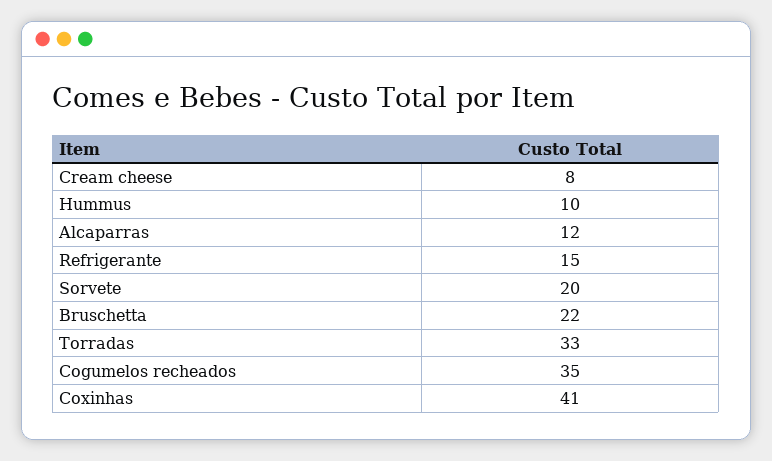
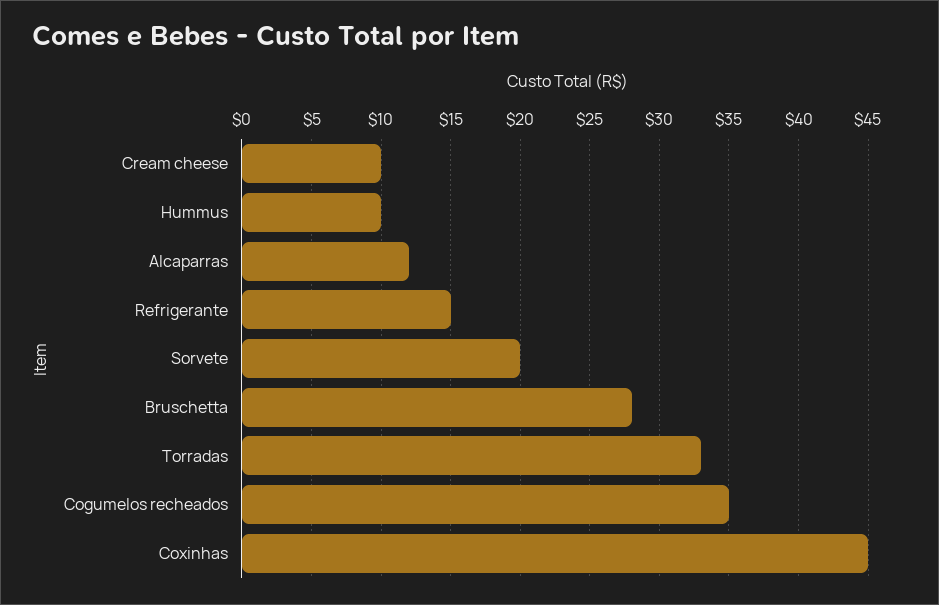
Cream cheese: 8 -> 10
Bruschetta: 22 -> 28
Coxinhas: 41 -> 45

